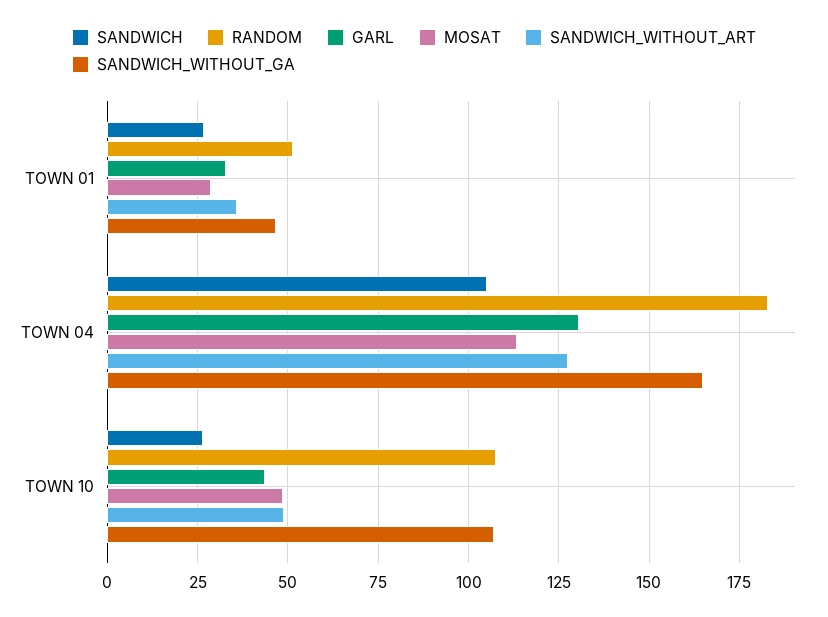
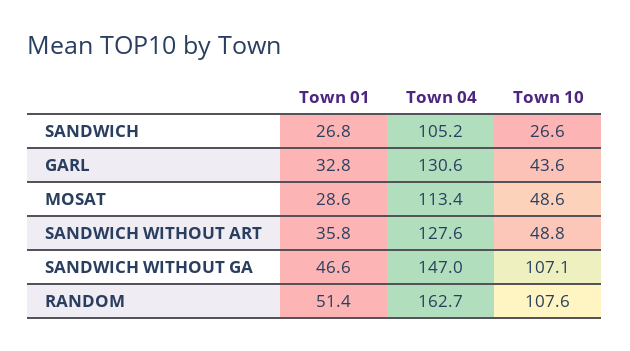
RANDOM, TOWN 04: 182.5 -> 162.7
SANDWICH_WITHOUT_GA, TOWN 04: 165 -> 147

